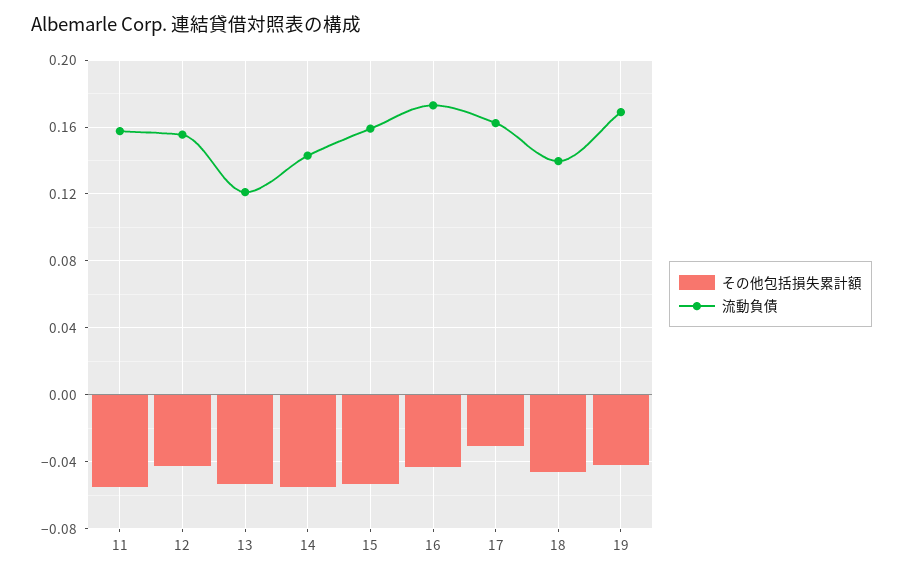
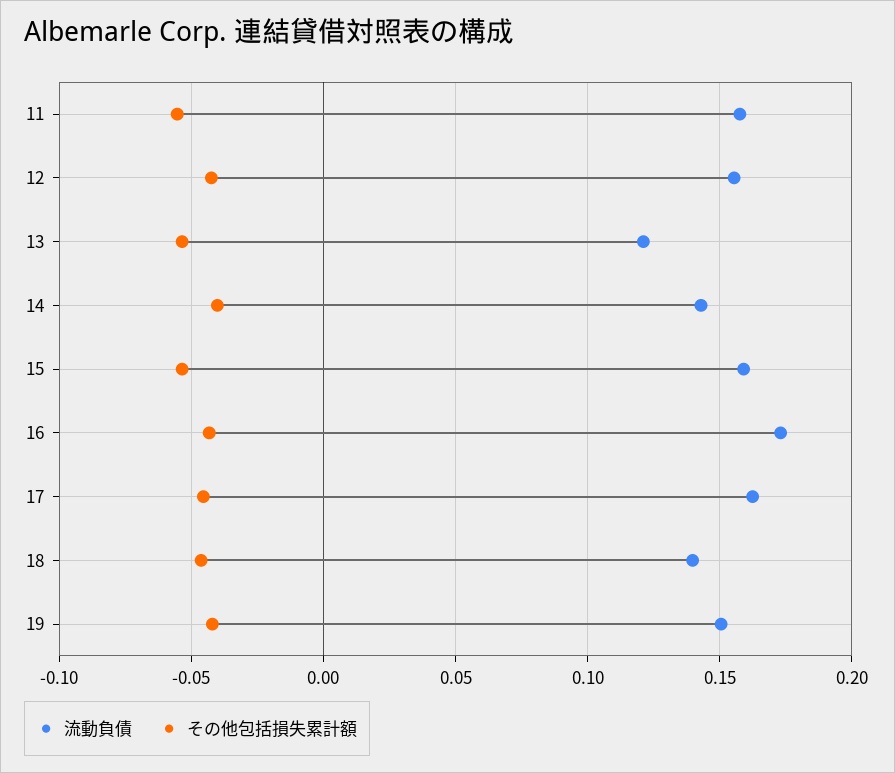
その他包括損失累計額, 14: -0.055 -> -0.04
その他包括損失累計額, 17: -0.03 -> -0.045
流動負債, 19: 0.17 -> 0.15

